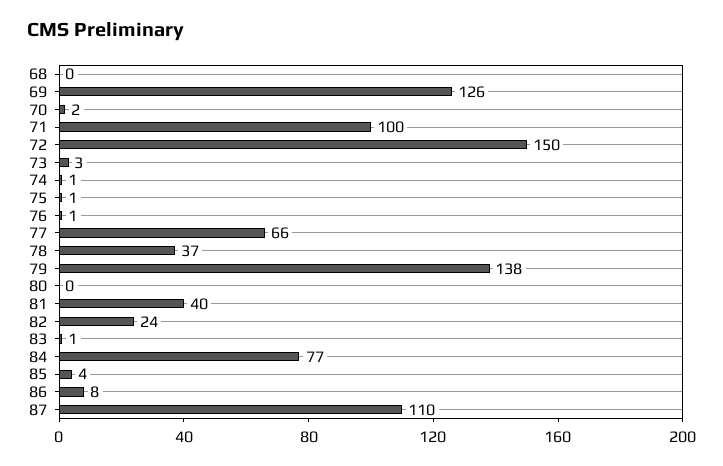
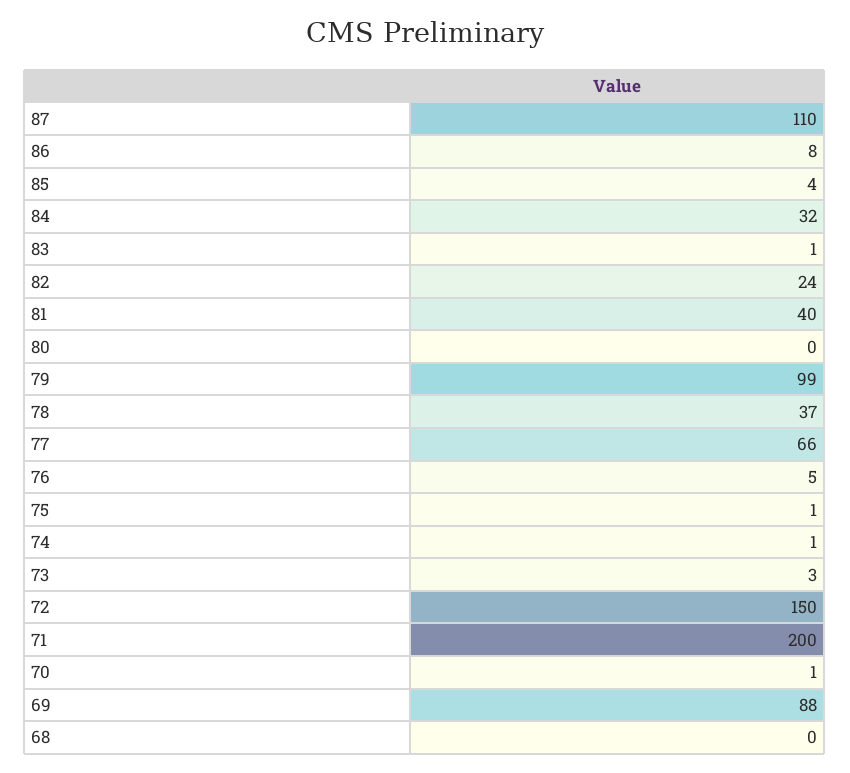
69: 126 -> 88
70: 2 -> 1
71: 100 -> 200
76: 1 -> 5
79: 138 -> 99
84: 77 -> 32

